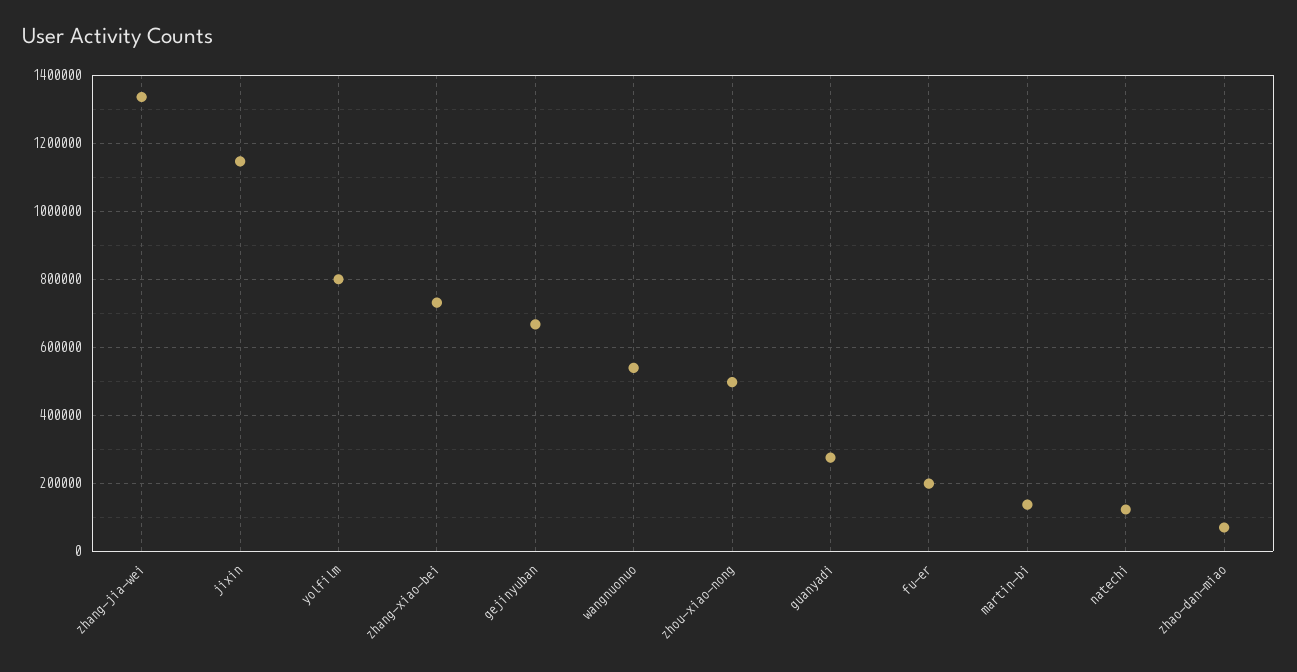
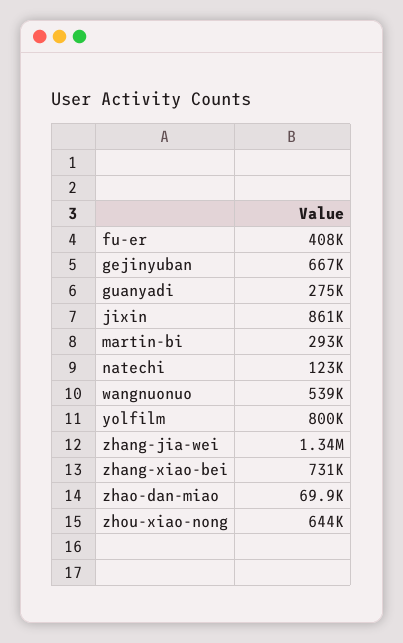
jixin: 1140000 -> 861000
zhou-xiao-nong: 500000 -> 644000
fu-er: 200000 -> 408000
martin-bi: 140000 -> 293000

